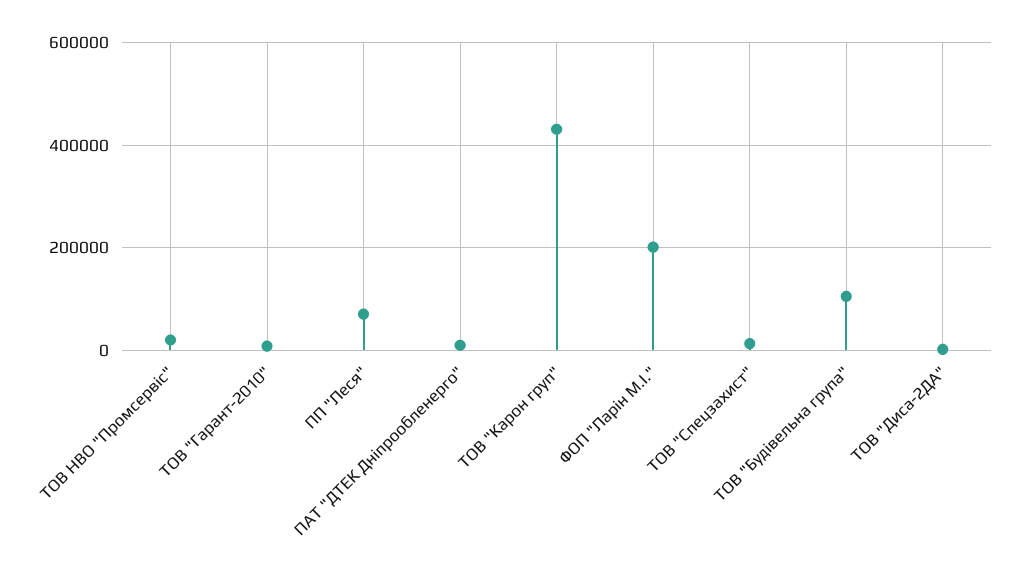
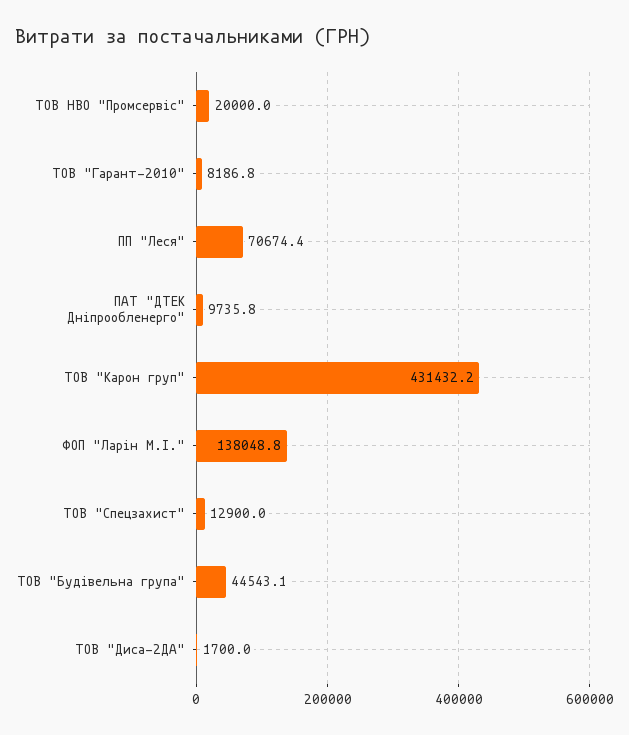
ФОП "Ларін М.І.": 200000 -> 138048.8
ТОВ "Будівельна група": 100000 -> 44543.1

